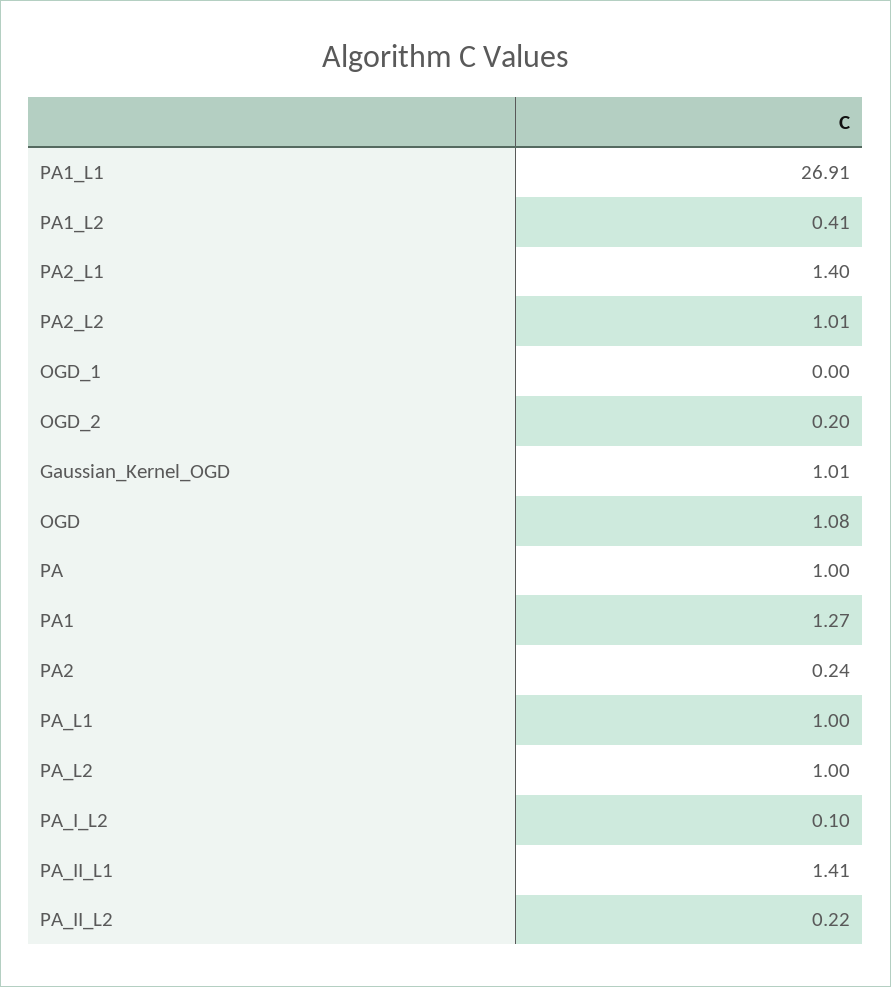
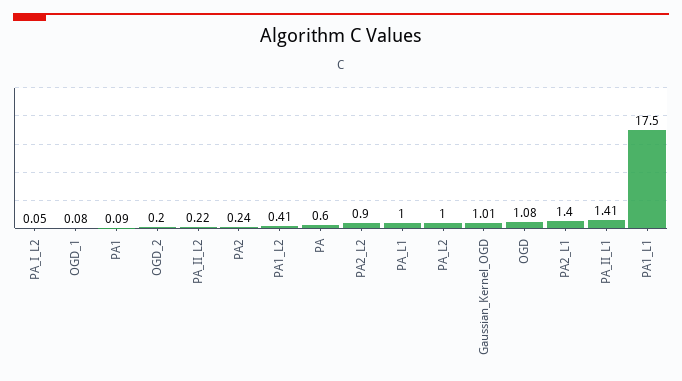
PA1_L1: 26.91 -> 17.5
PA2_L2: 1.01 -> 0.9
OGD_1: 0 -> 0.08
PA: 1 -> 0.6
PA1: 1.27 -> 0.09
PA_I_L2: 0.1 -> 0.05

